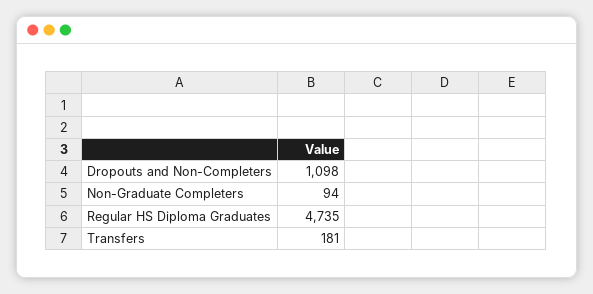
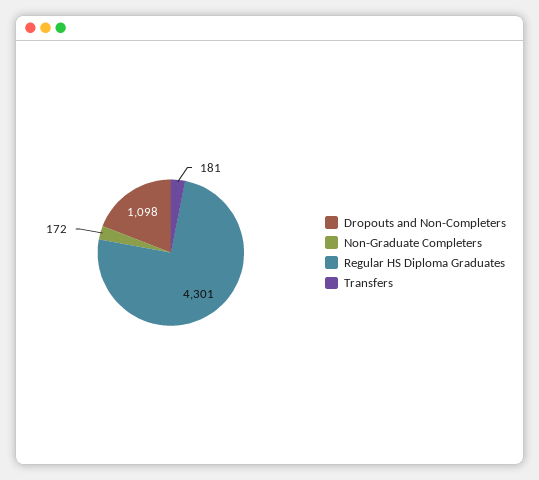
Non-Graduate Completers: 94 -> 172
Regular HS Diploma Graduates: 4735 -> 4301

